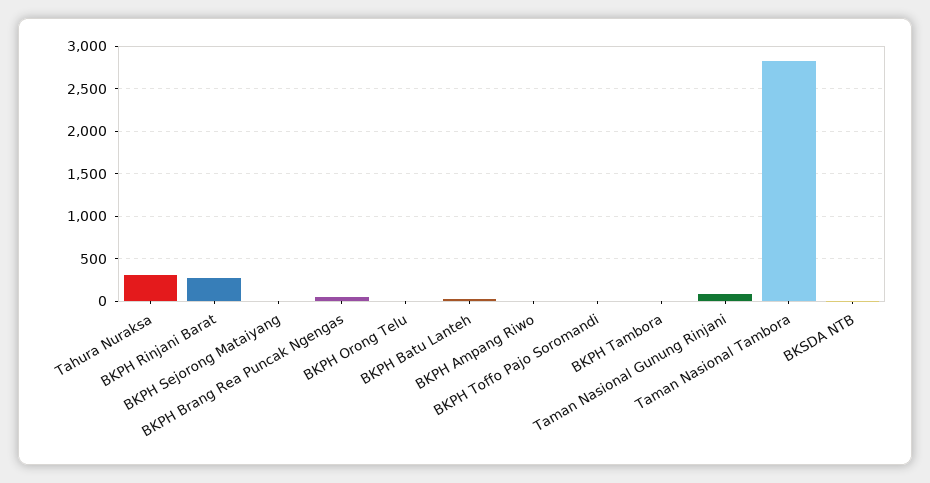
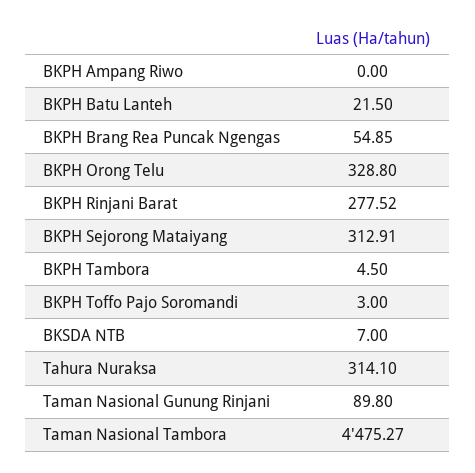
BKPH Sejorong Mataiyang: 0 -> 312.91
BKPH Orong Telu: 0 -> 328.8
Taman Nasional Tambora: 2800 -> 4475.27

